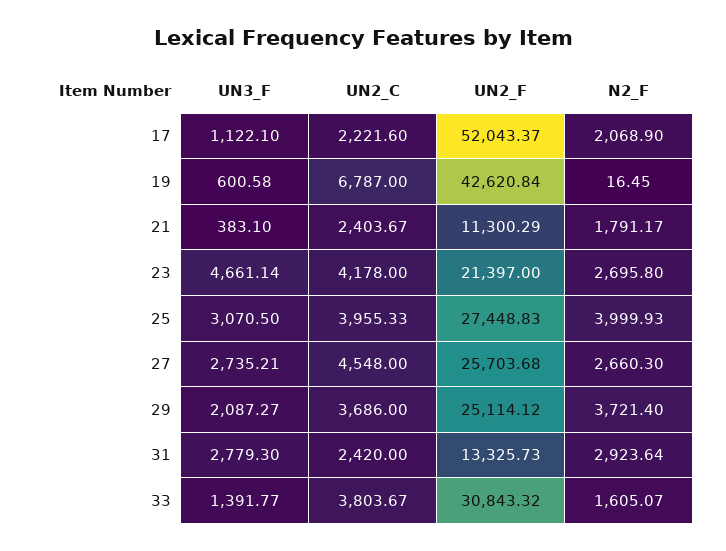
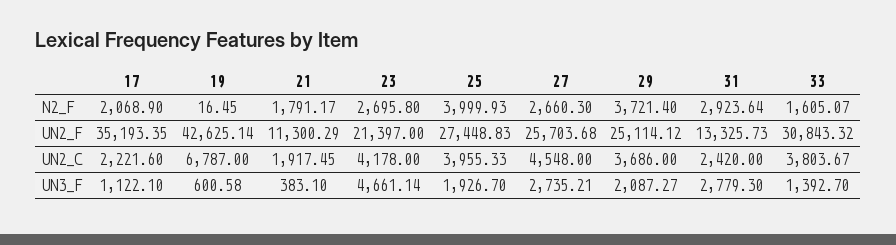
UN2_F, 17: 52043.37 -> 35193.35
UN2_F, 19: 42620.84 -> 42625.14
UN2_C, 21: 2403.67 -> 1917.45
UN3_F, 25: 3070.5 -> 1926.7
UN3_F, 33: 1391.77 -> 1392.7

